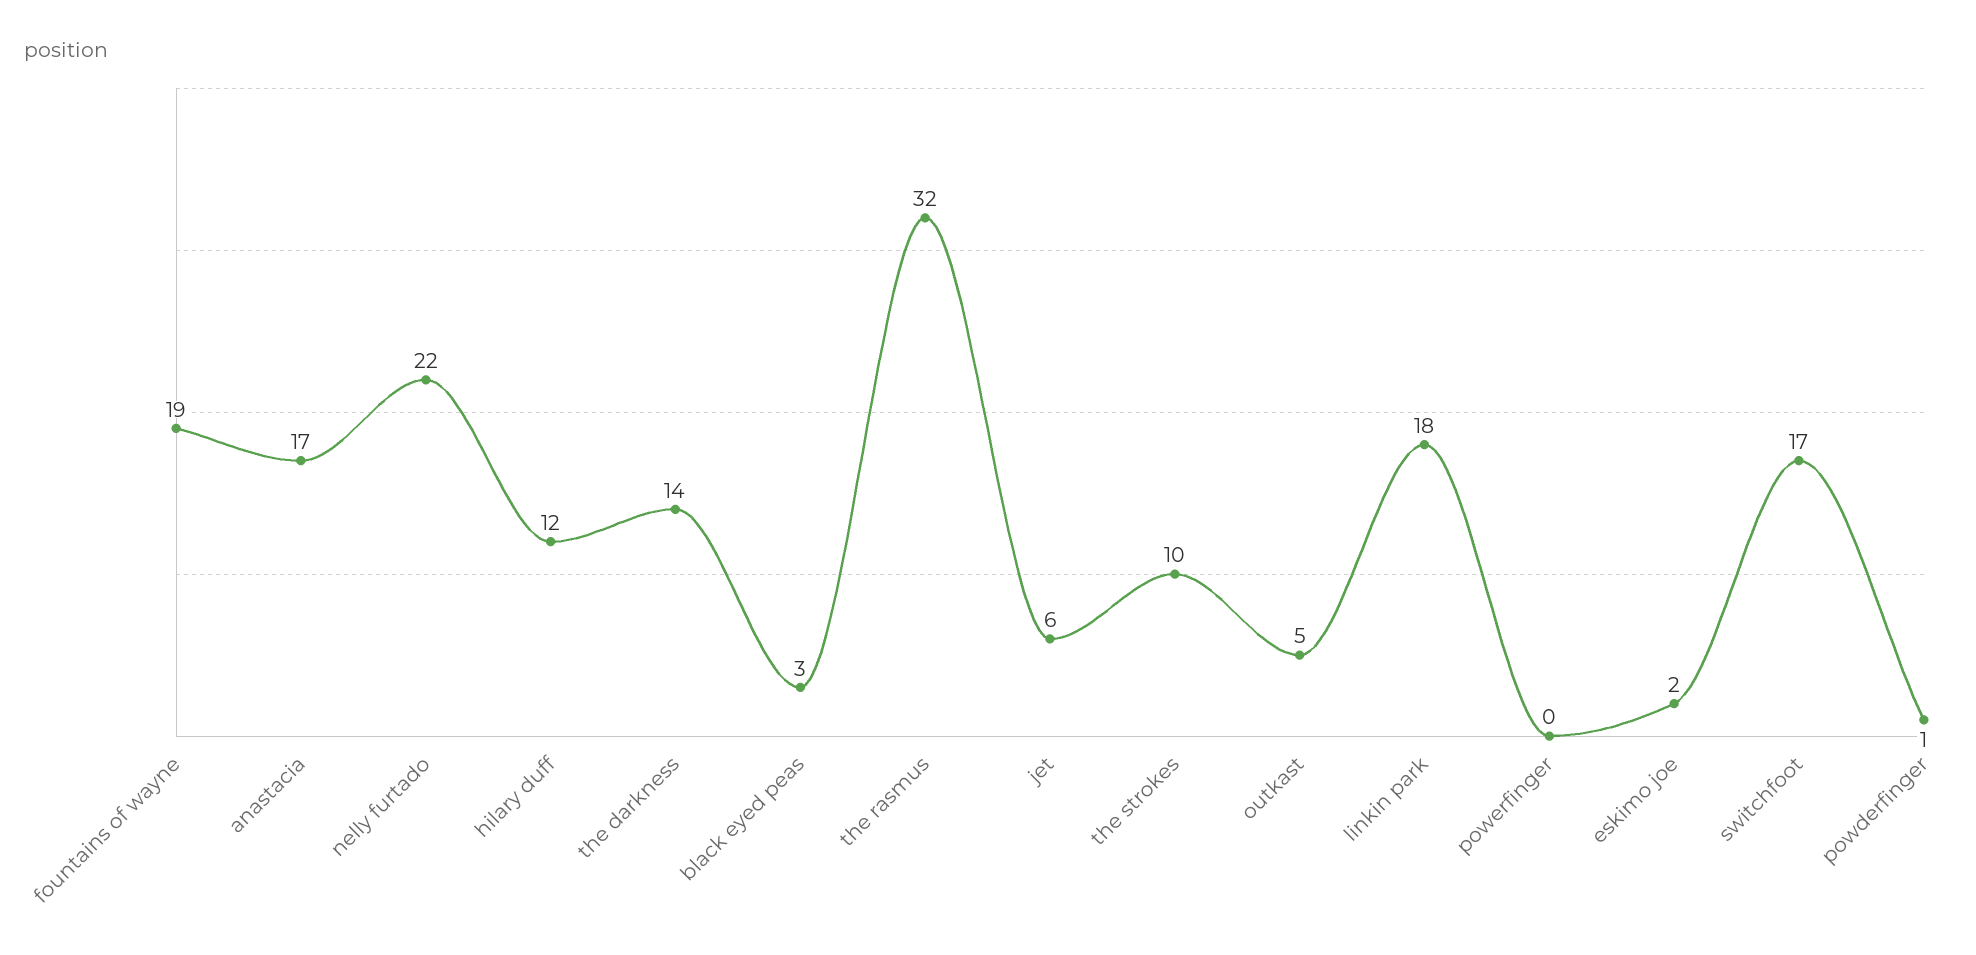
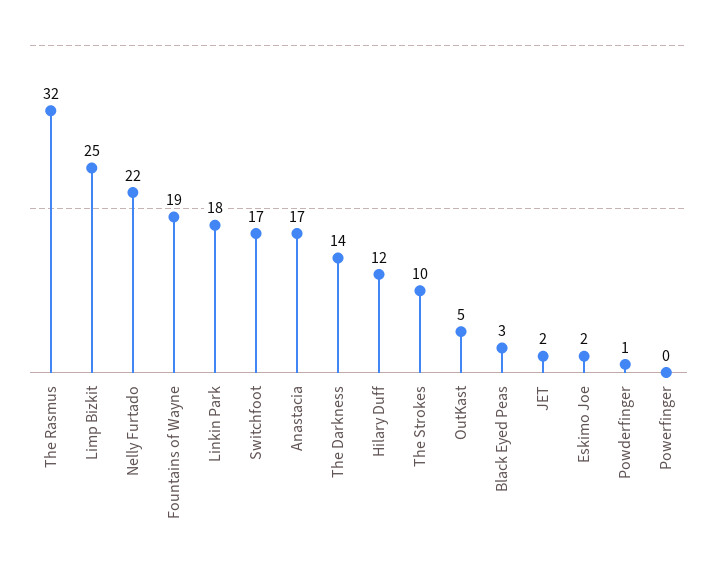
jet: 6 -> 2
Limp Bizkit: none -> 25

